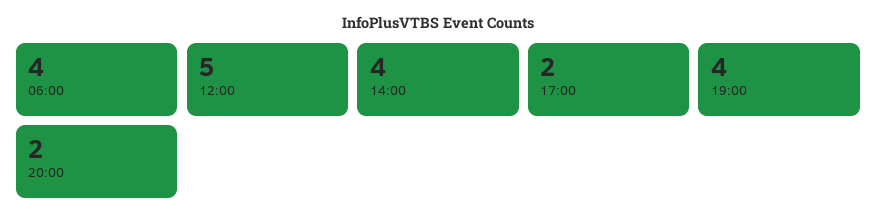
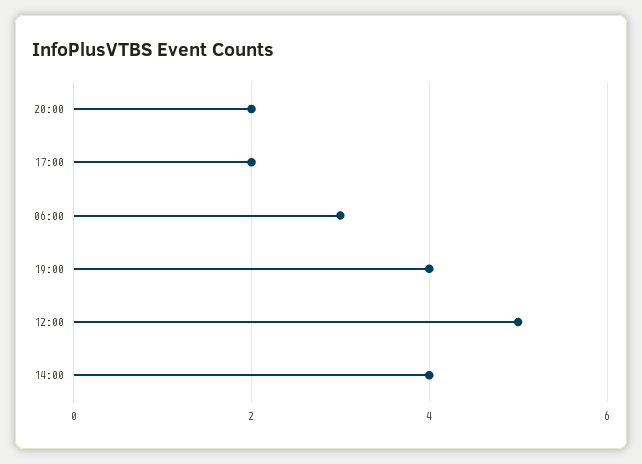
06:00: 4 -> 3

